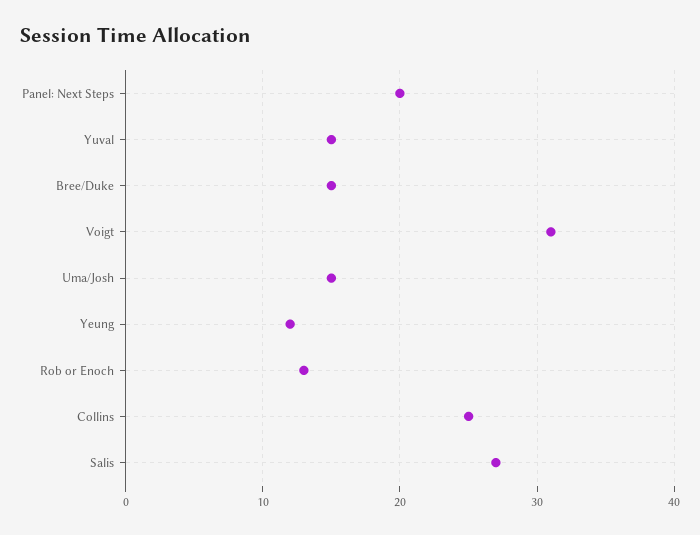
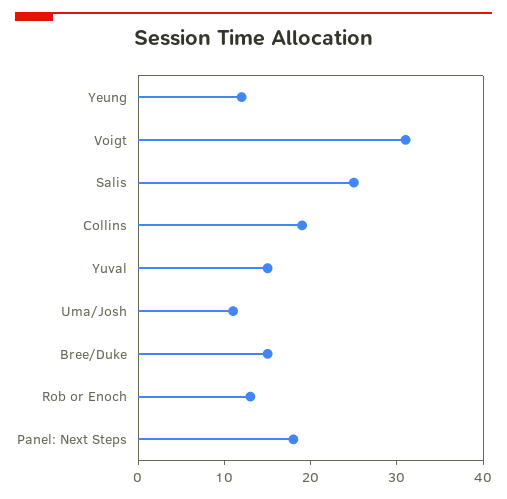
Panel: Next Steps: 20 -> 18
Uma/Josh: 15 -> 11
Collins: 25 -> 19
Salis: 27 -> 25

